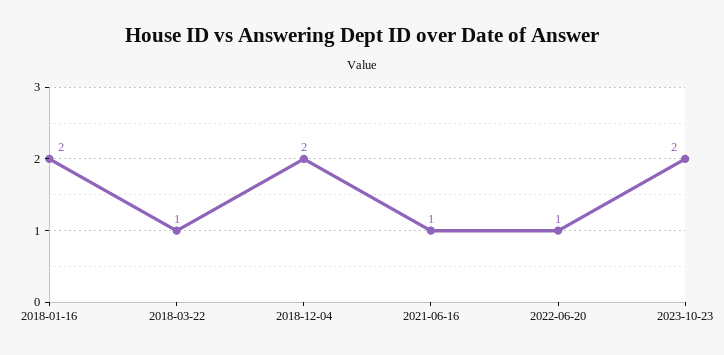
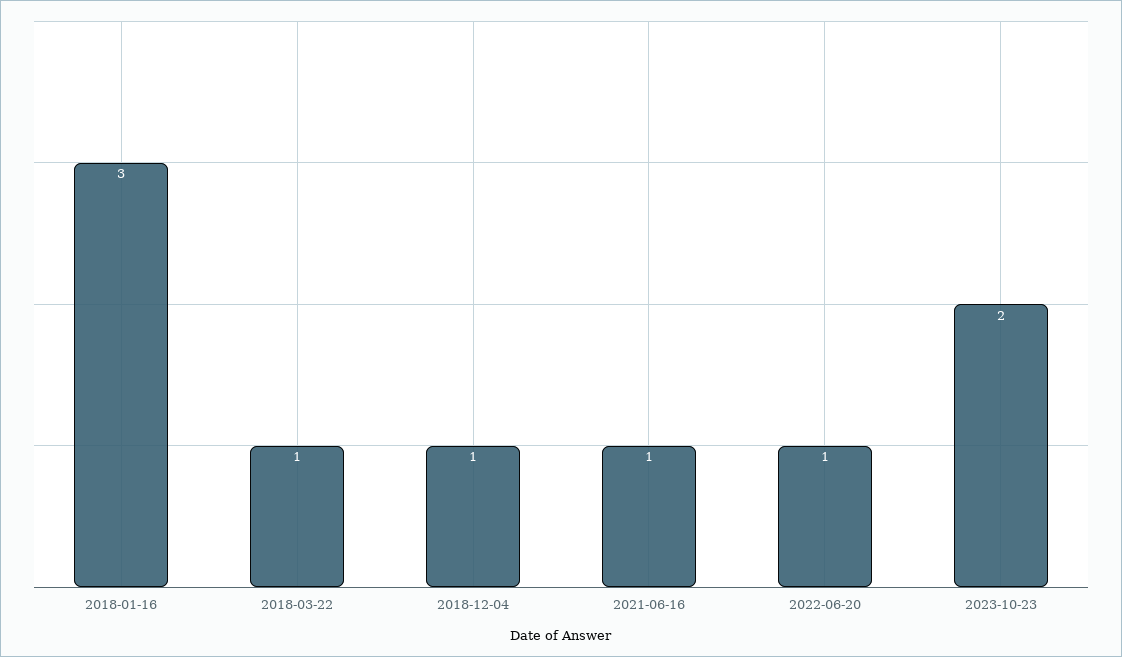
2018-01-16: 2 -> 3
2018-12-04: 2 -> 1

